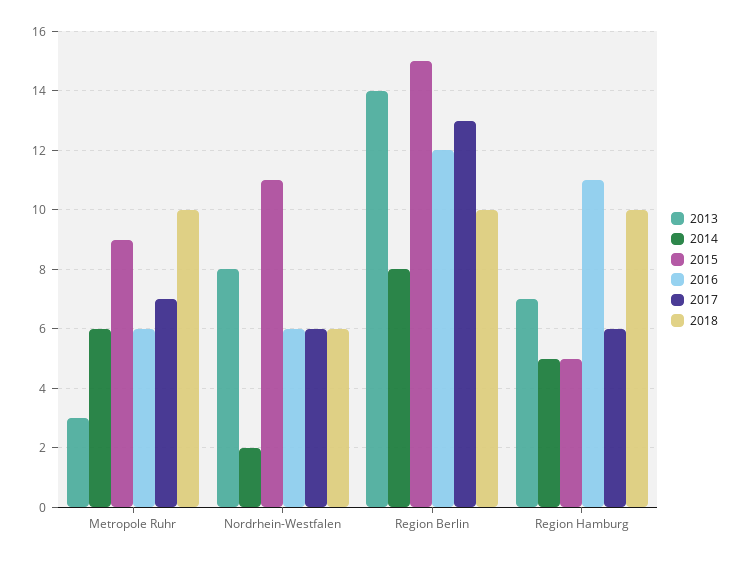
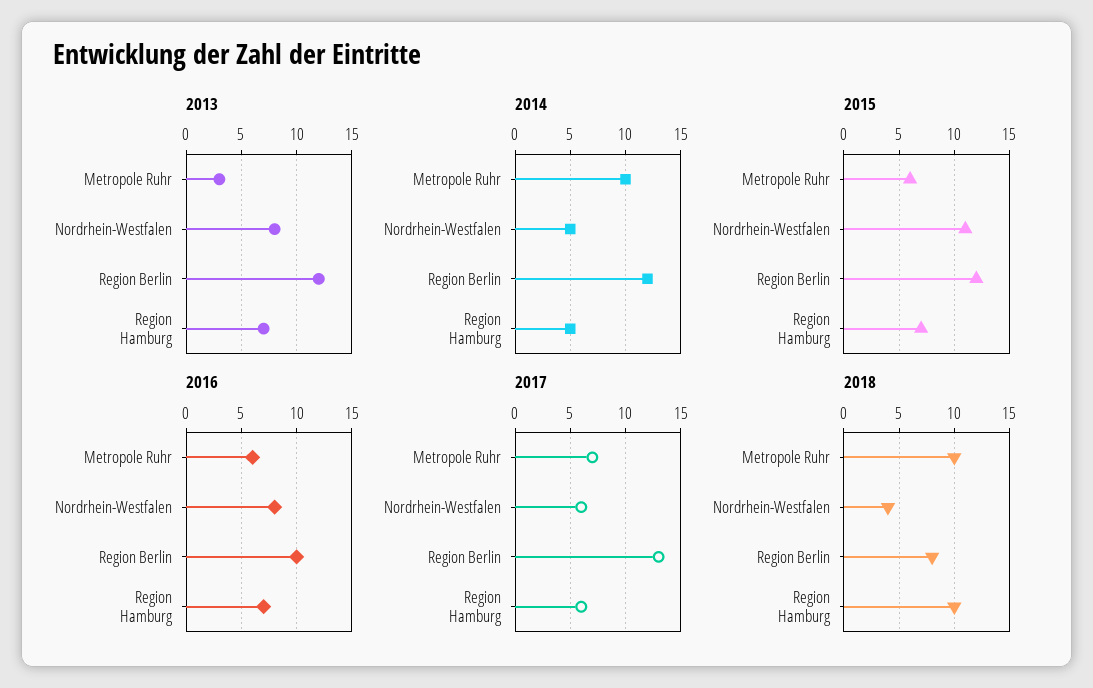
2014, Metropole Ruhr: 6 -> 10
2015, Metropole Ruhr: 9 -> 6
2014, Nordrhein-Westfalen: 2 -> 5
2016, Nordrhein-Westfalen: 6 -> 8
2018, Nordrhein-Westfalen: 6 -> 4
2013, Region Berlin: 14 -> 12
2014, Region Berlin: 8 -> 12
2015, Region Berlin: 15 -> 12
2016, Region Berlin: 12 -> 10
2018, Region Berlin: 10 -> 8
2015, Region Hamburg: 5 -> 7
2016, Region Hamburg: 11 -> 7

